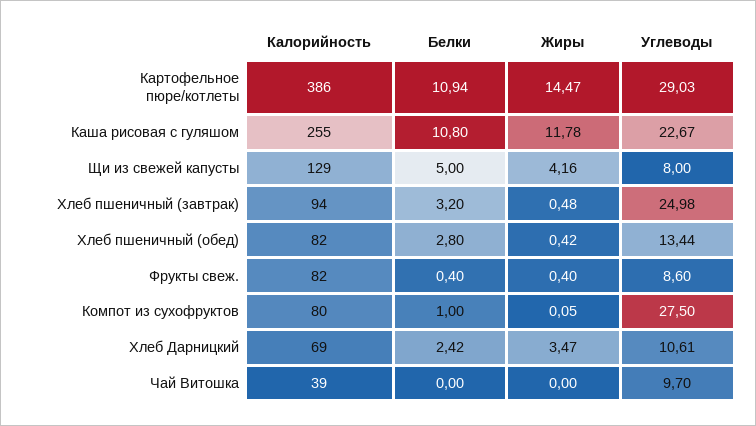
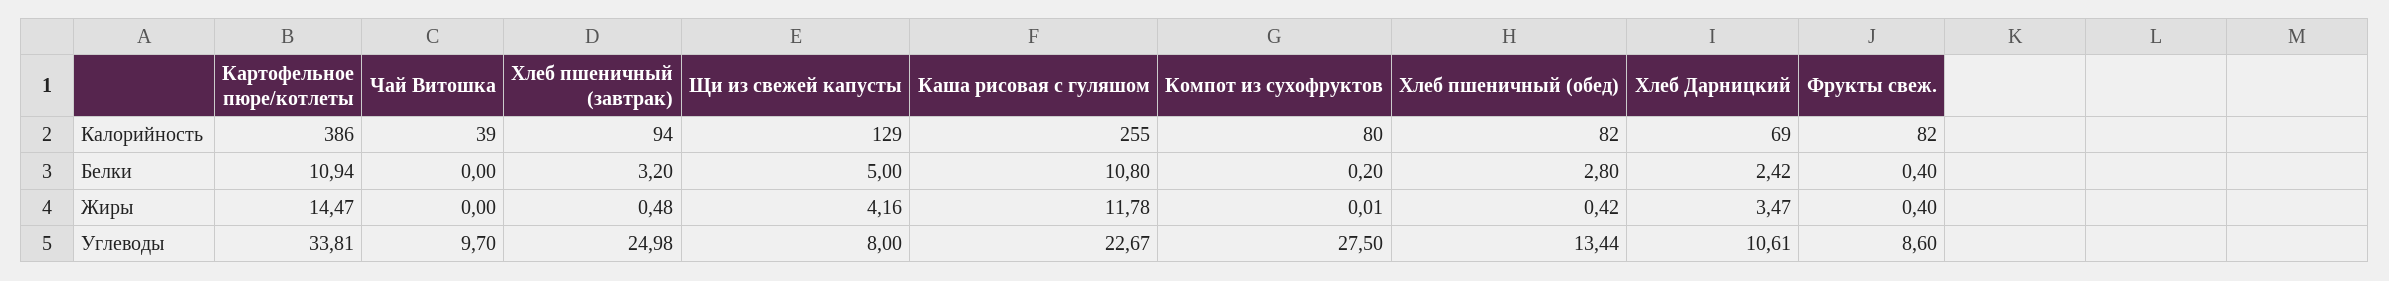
Углеводы, Картофельное пюре/котлеты: 29.03 -> 33.81
Белки, Компот из сухофруктов: 1 -> 0.2
Жиры, Компот из сухофруктов: 0.05 -> 0.01

